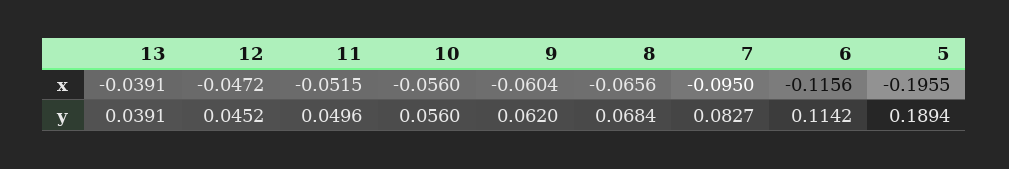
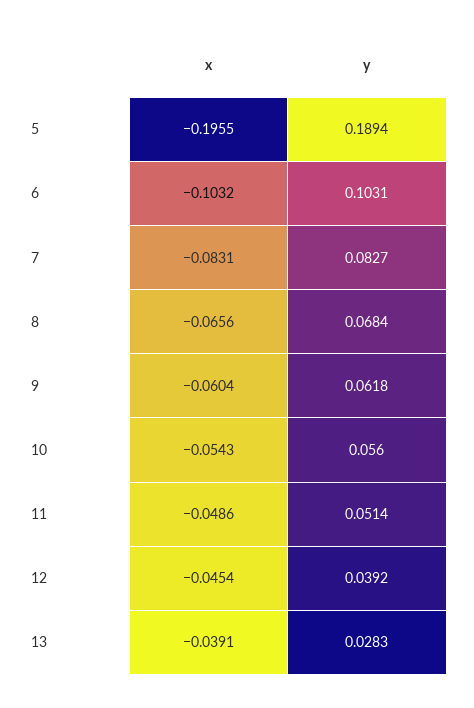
12, x: -0.0472 -> -0.0454
11, x: -0.0515 -> -0.0486
10, x: -0.056 -> -0.0543
7, x: -0.095 -> -0.0831
6, x: -0.1156 -> -0.1032
13, y: 0.0391 -> 0.0283
12, y: 0.0452 -> 0.0392
11, y: 0.0496 -> 0.0514
9, y: 0.062 -> 0.0618
6, y: 0.1142 -> 0.1031

